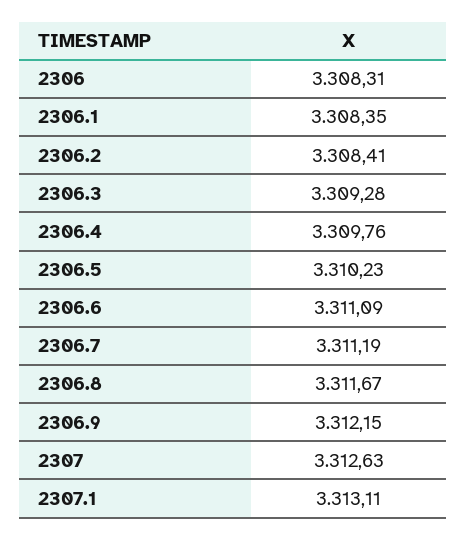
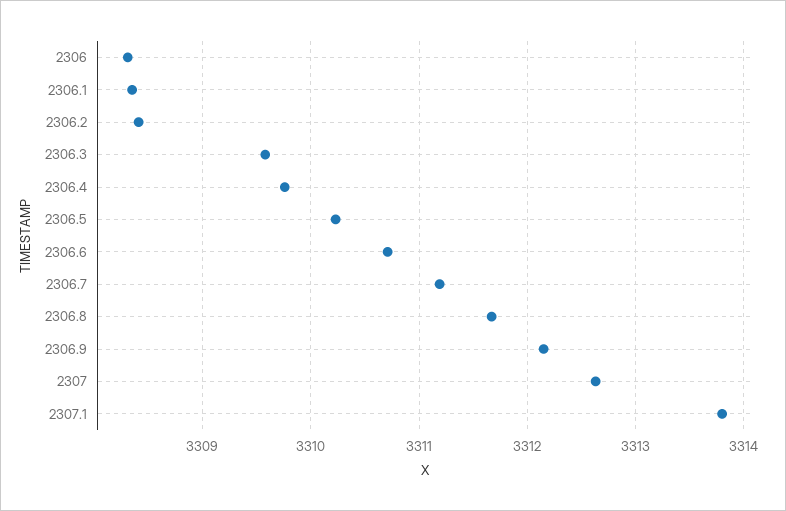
2306.3: 3309.28 -> 3309.6
2306.6: 3311.09 -> 3310.7
2307.1: 3313.11 -> 3313.8

